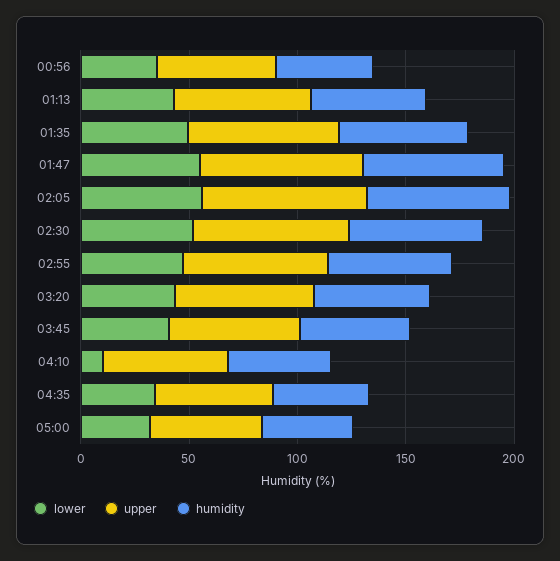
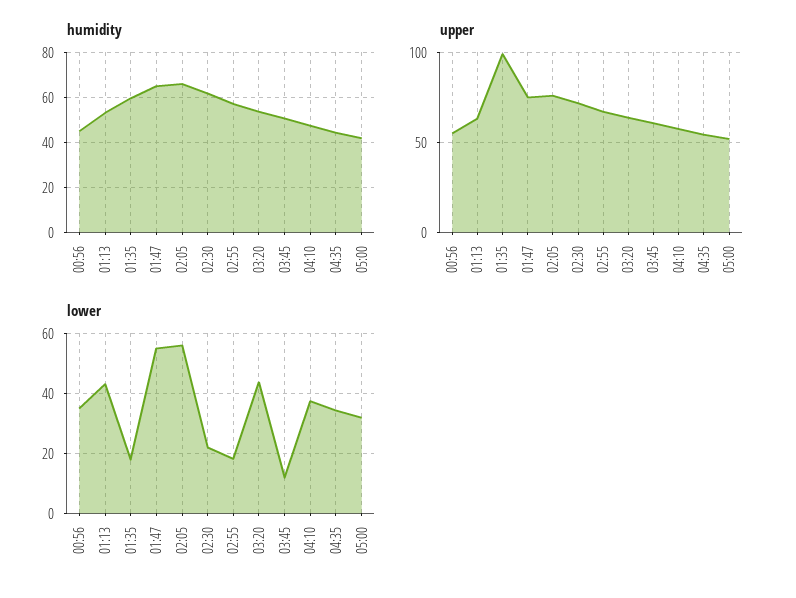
lower, 01:35: 50 -> 17.5
upper, 01:35: 70 -> 100
lower, 02:30: 50 -> 22.5
lower, 02:55: 50 -> 17.5
lower, 03:45: 40 -> 12.5
lower, 04:10: 10 -> 37.5

